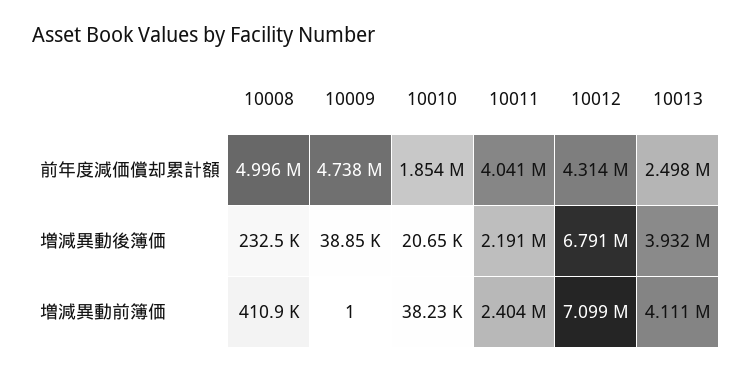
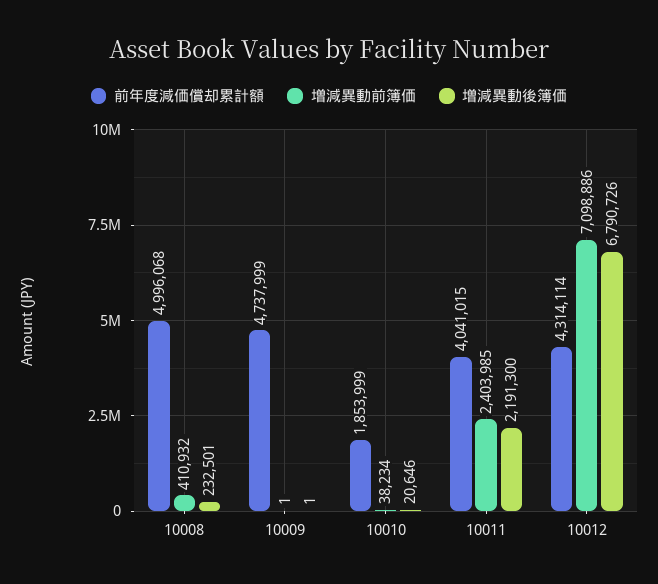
前年度減価償却累計額, 10013: 2498000 -> none
増減異動後簿価, 10009: 38850 -> 1
増減異動後簿価, 10013: 3932000 -> none
増減異動前簿価, 10013: 4111000 -> none

